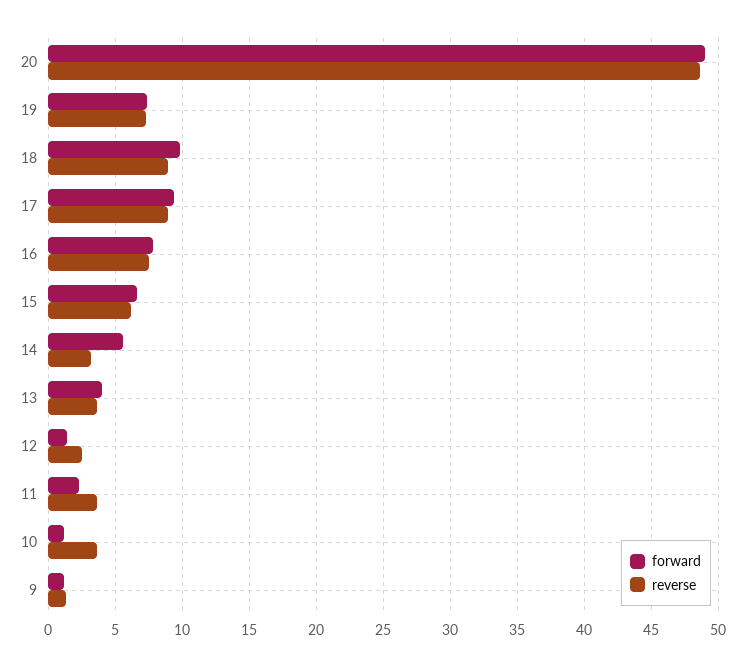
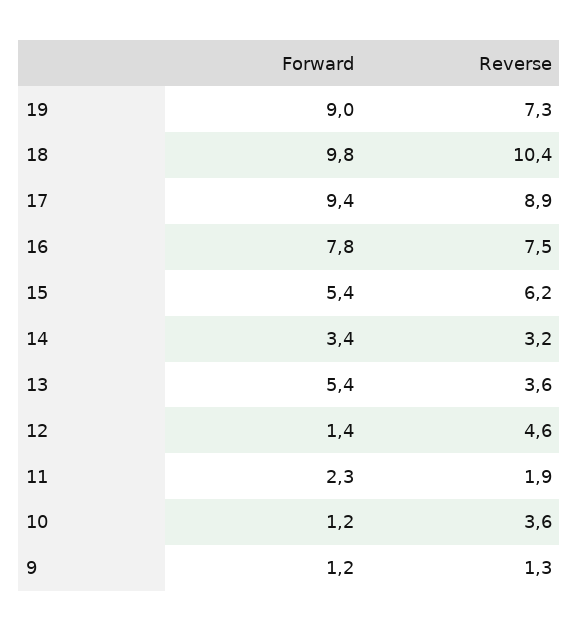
forward, 20: 49 -> none
reverse, 20: 48.5 -> none
forward, 19: 7.5 -> 9
reverse, 18: 9 -> 10.4
forward, 15: 6.5 -> 5.4
forward, 14: 5.5 -> 3.4
forward, 13: 4 -> 5.4
reverse, 12: 2.5 -> 4.6
reverse, 11: 3.5 -> 1.9

